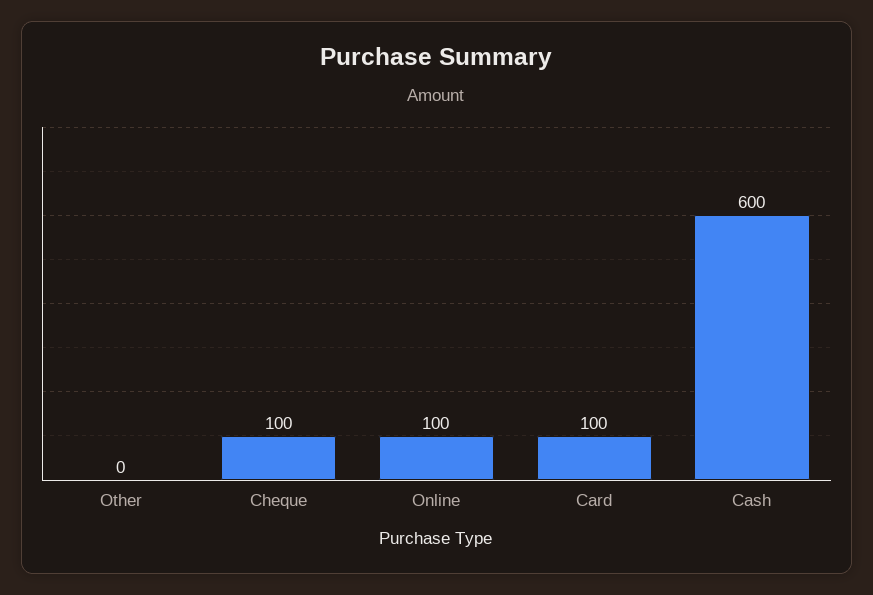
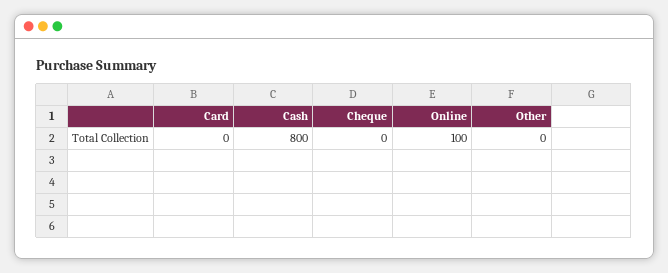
Cheque: 100 -> 0
Card: 100 -> 0
Cash: 600 -> 800

